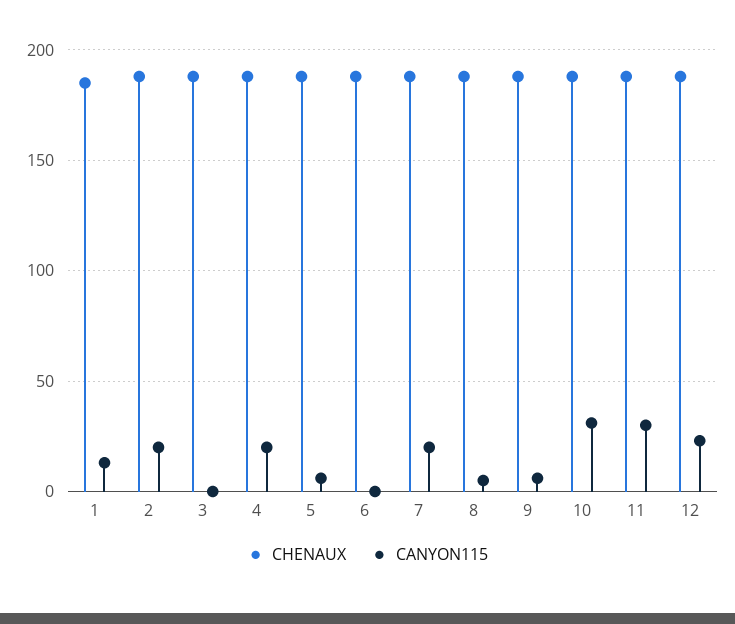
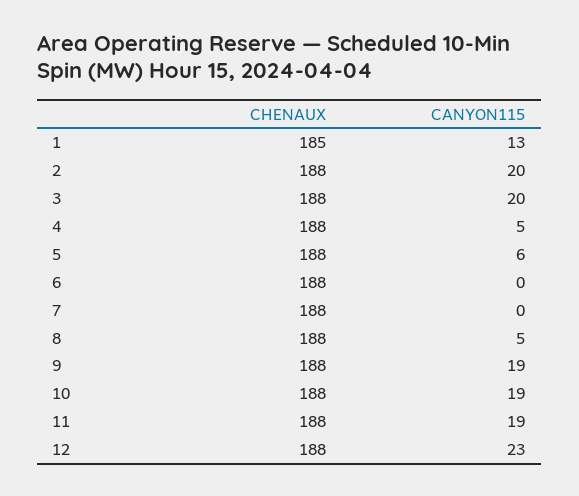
CANYON115, 3: 0 -> 20
CANYON115, 4: 20 -> 5
CANYON115, 7: 20 -> 0
CANYON115, 9: 5 -> 19
CANYON115, 10: 30 -> 19
CANYON115, 11: 30 -> 19

